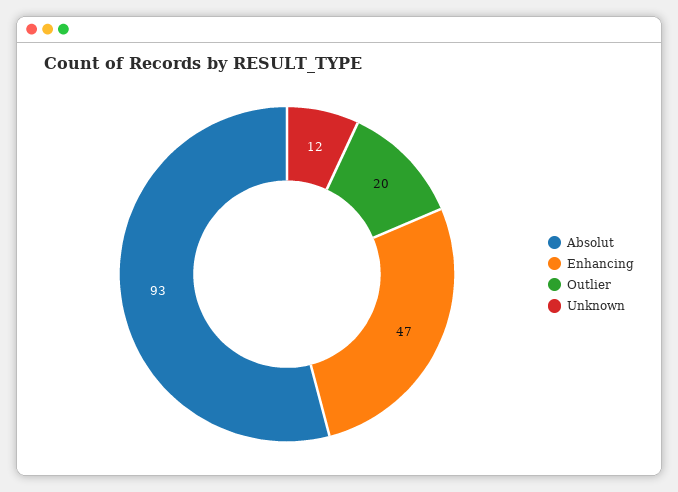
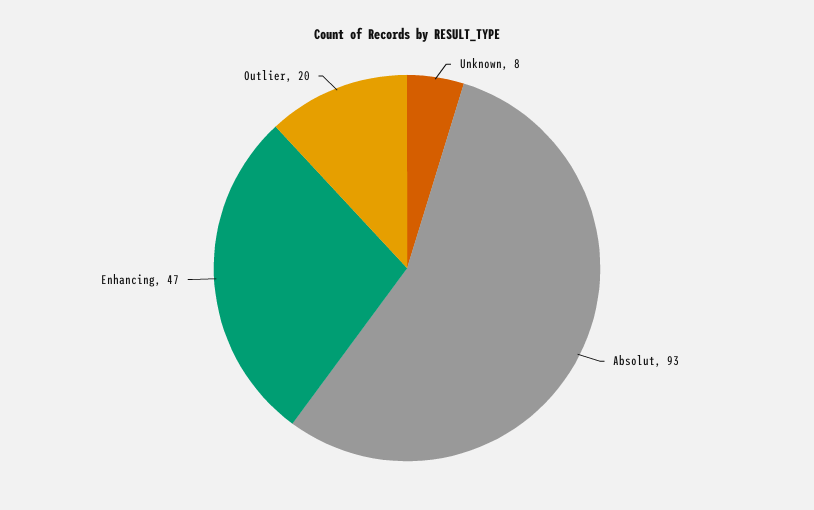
Unknown: 12 -> 8

